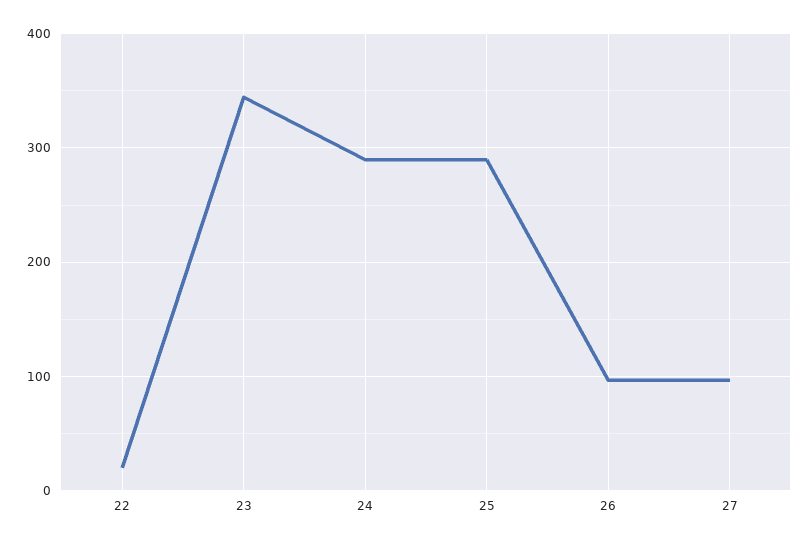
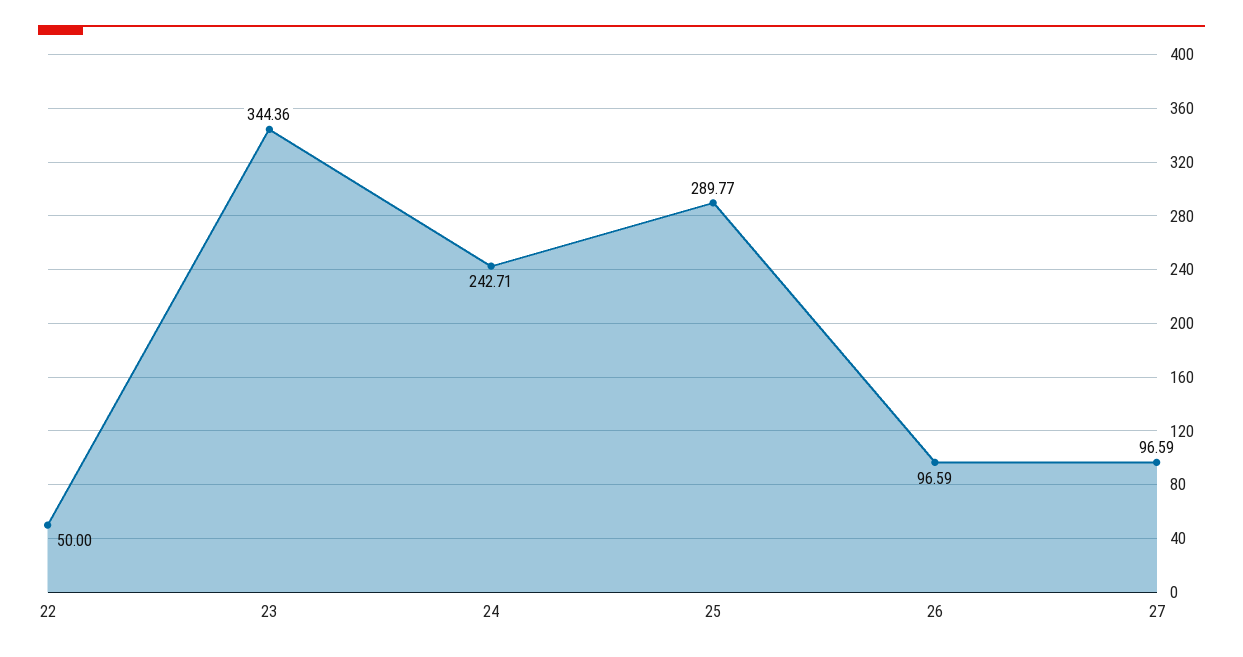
22: 20 -> 50
24: 290 -> 242.71

